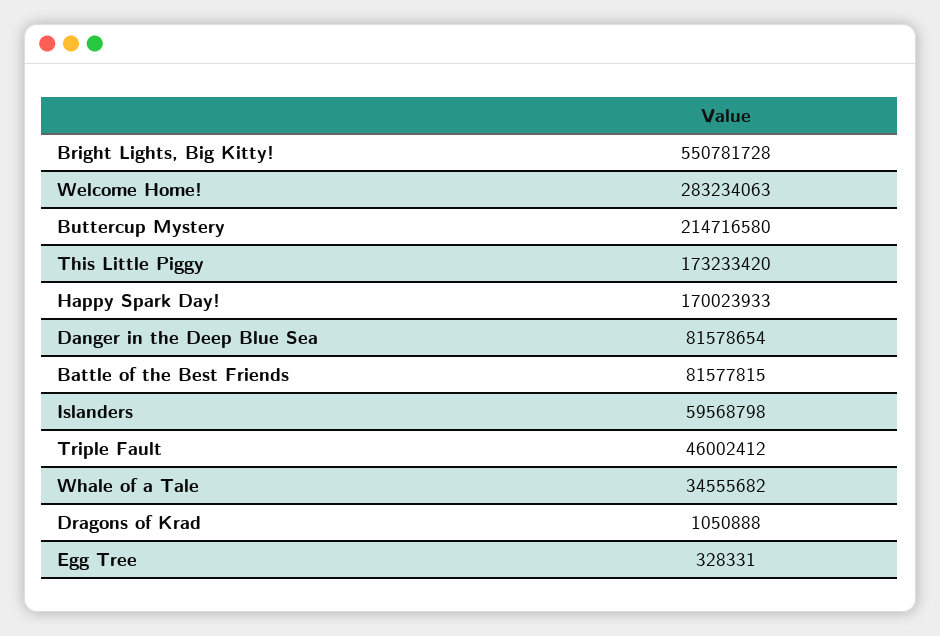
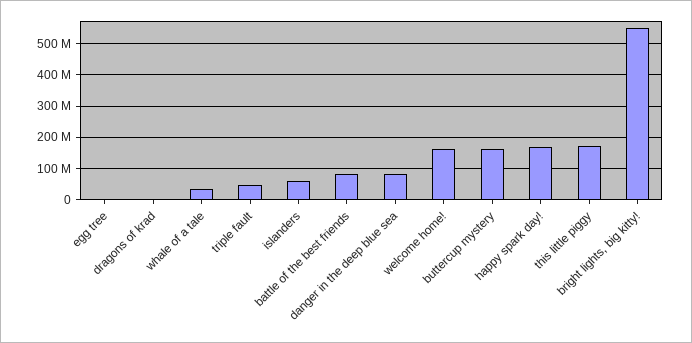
Welcome Home!: 283234063 -> 160000000
Buttercup Mystery: 214716580 -> 160000000

